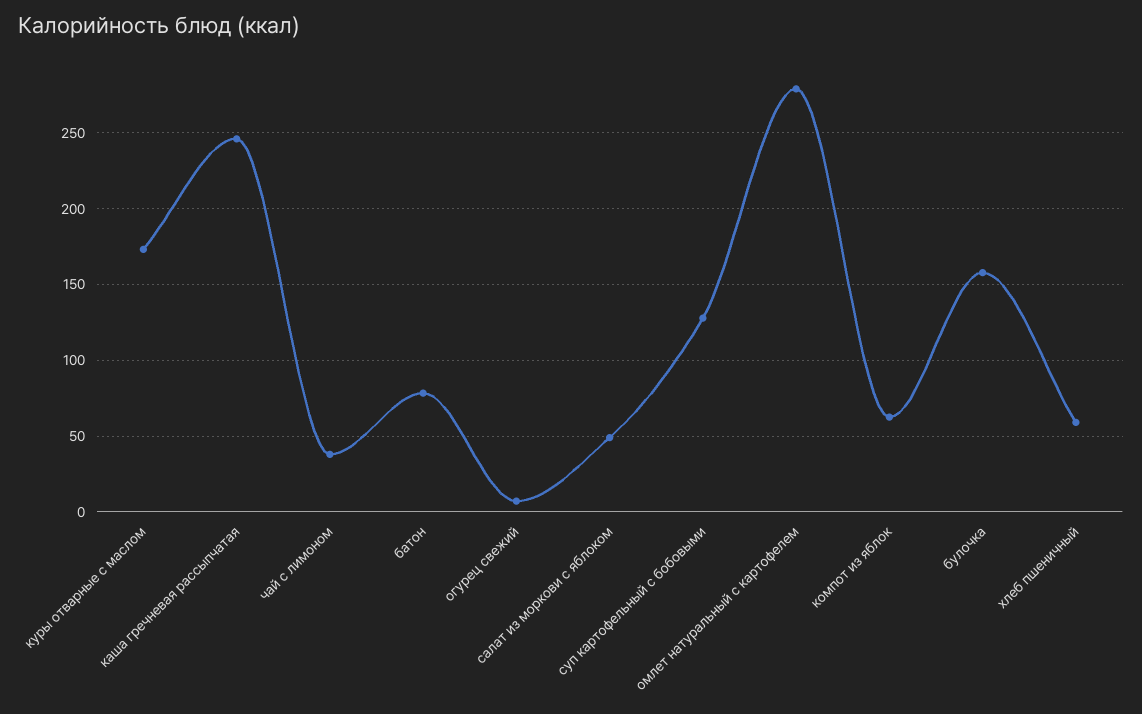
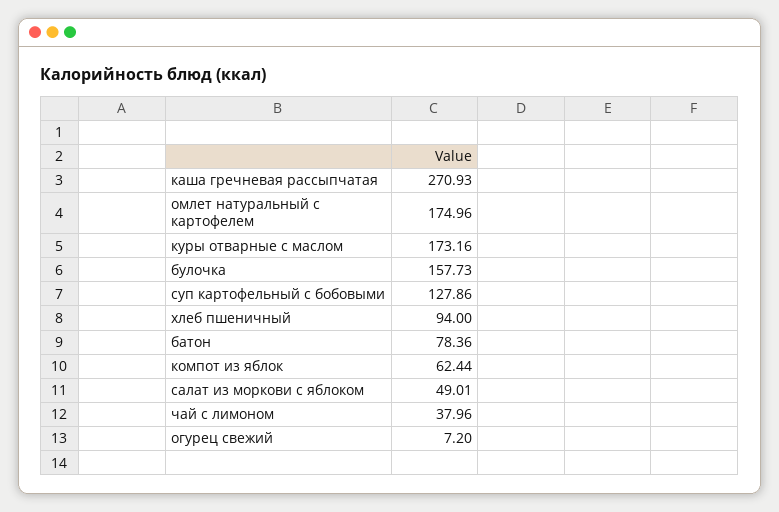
каша гречневая рассыпчатая: 245 -> 270.93
омлет натуральный с картофелем: 280 -> 174.96
хлеб пшеничный: 60 -> 94

